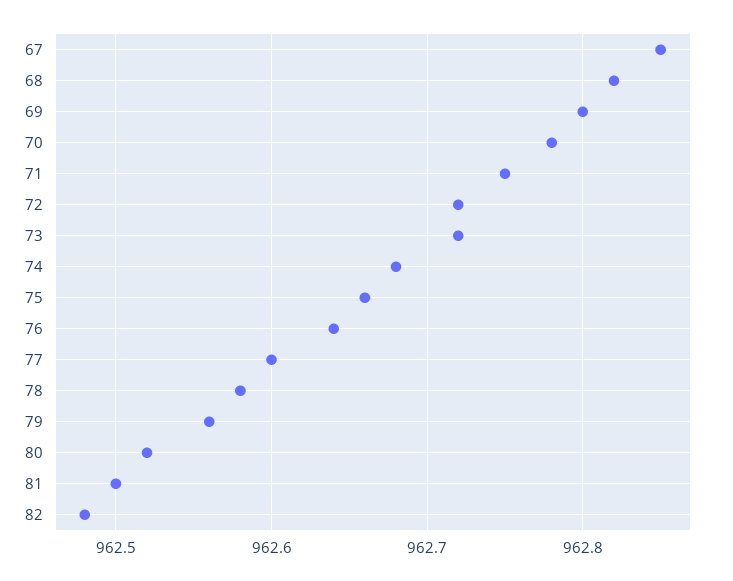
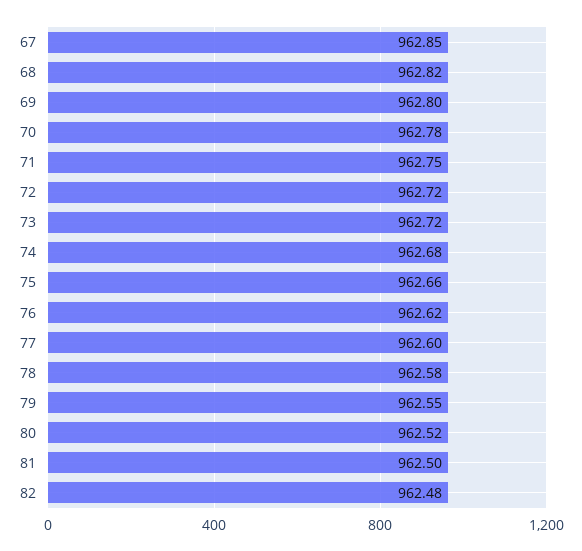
76: 962.64 -> 962.62
79: 962.56 -> 962.55

